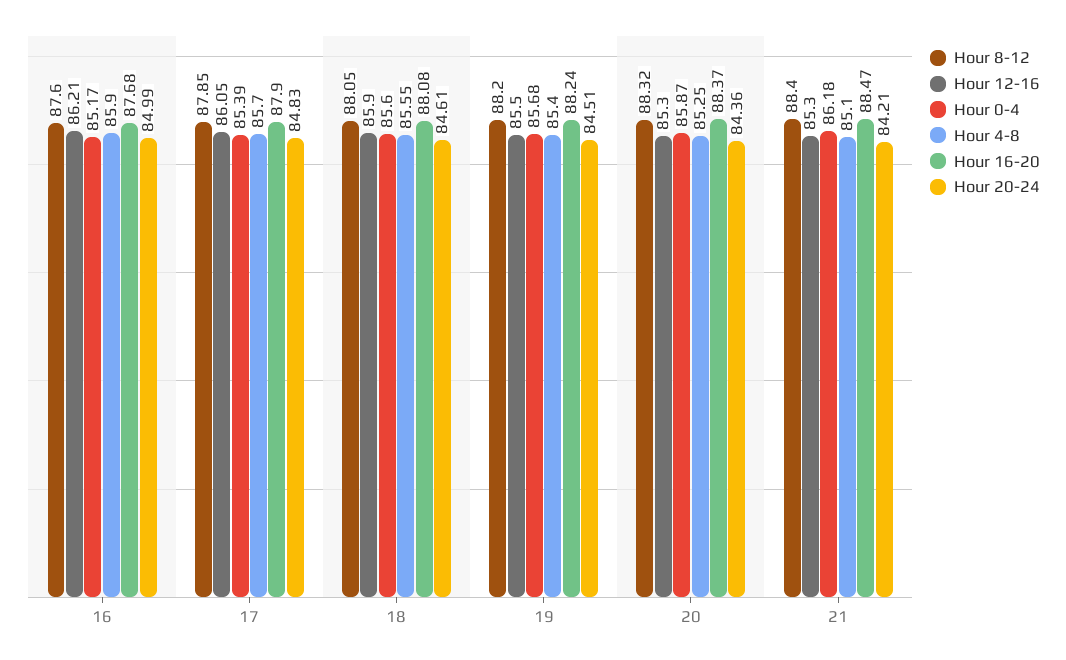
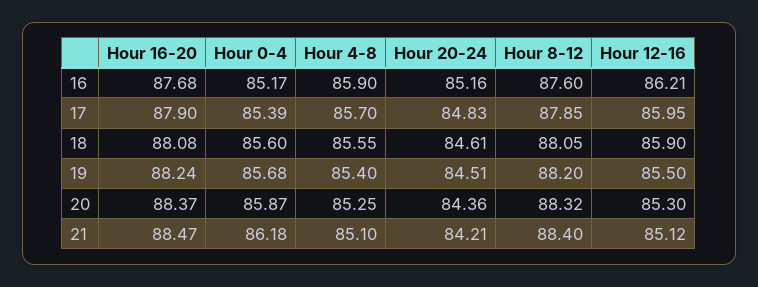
Hour 20-24, 16: 84.99 -> 85.16
Hour 12-16, 17: 86.05 -> 85.95
Hour 12-16, 21: 85.3 -> 85.12

